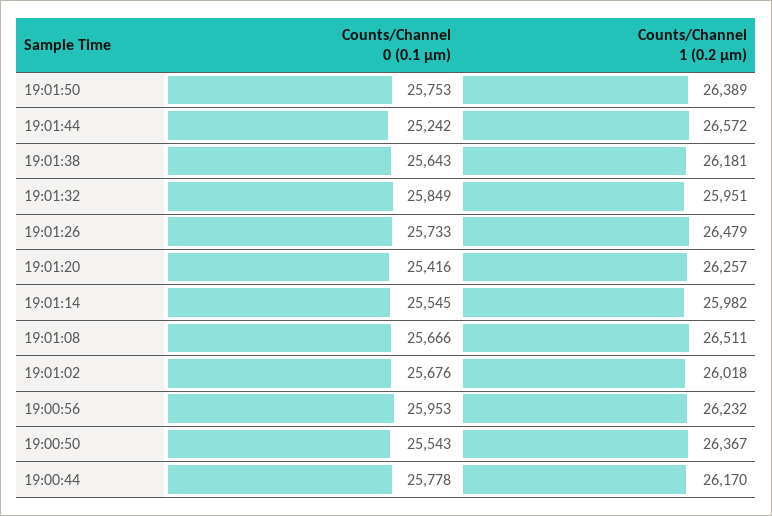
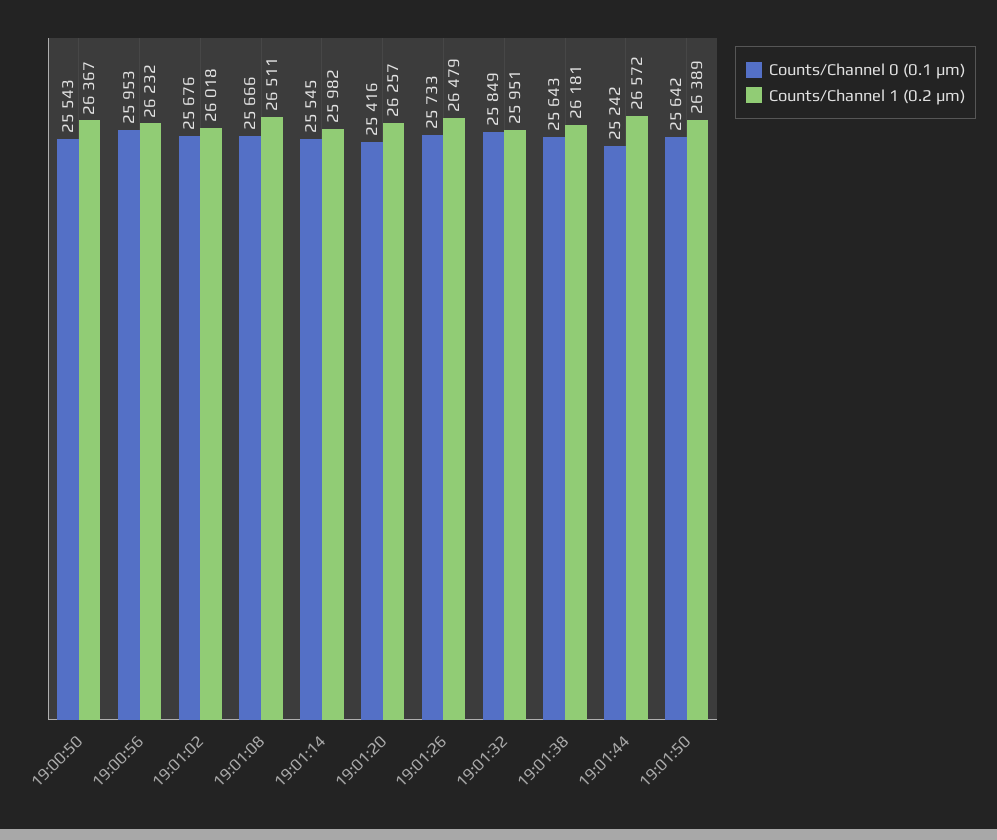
Counts/Channel 0 (0.1 µm), 19:01:50: 25753 -> 25642
Counts/Channel 0 (0.1 µm), 19:00:44: 25778 -> none
Counts/Channel 1 (0.2 µm), 19:00:44: 26170 -> none

